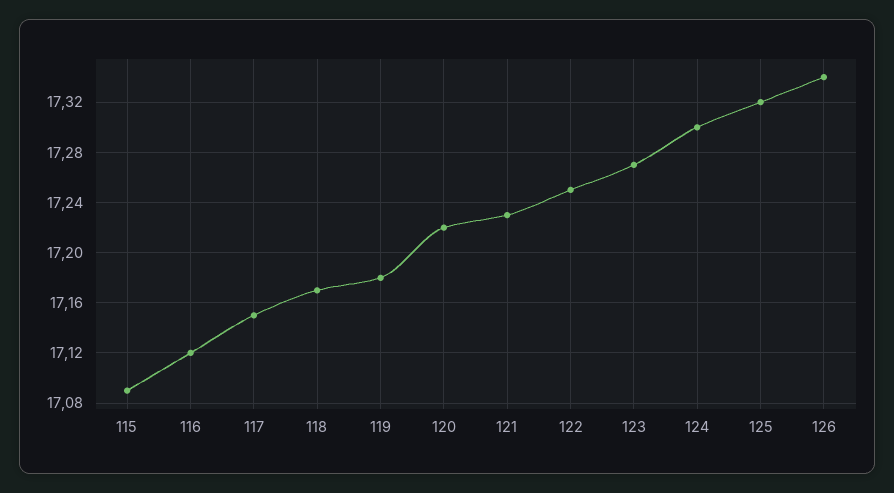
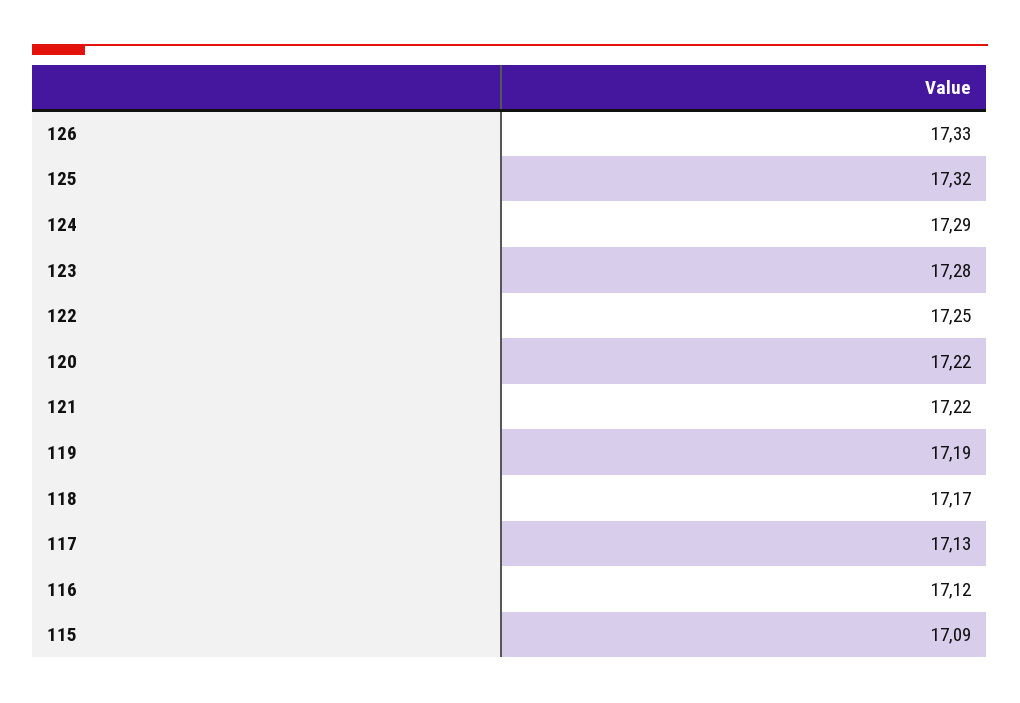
117: 17.15 -> 17.13
119: 17.18 -> 17.19
121: 17.23 -> 17.22
123: 17.27 -> 17.28
124: 17.3 -> 17.29
126: 17.34 -> 17.33

